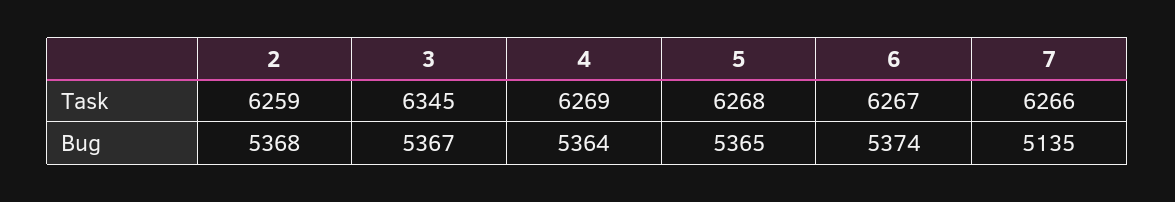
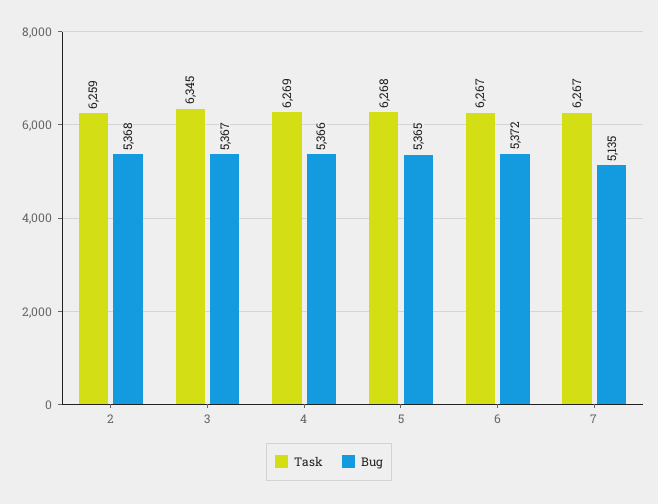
Task, 7: 6266 -> 6267
Bug, 4: 5364 -> 5366
Bug, 6: 5374 -> 5372

